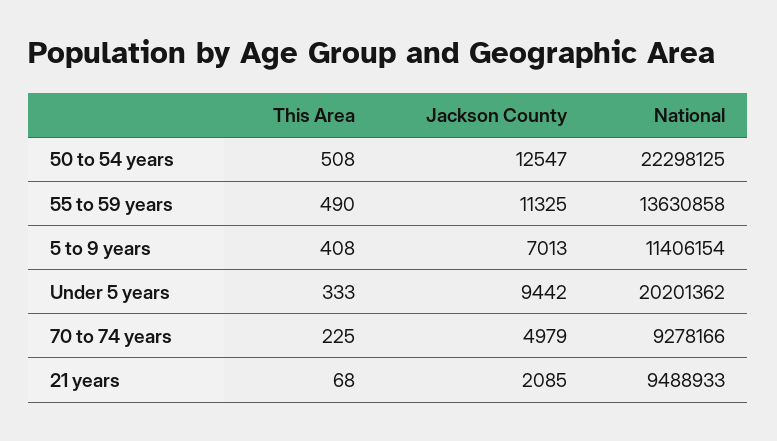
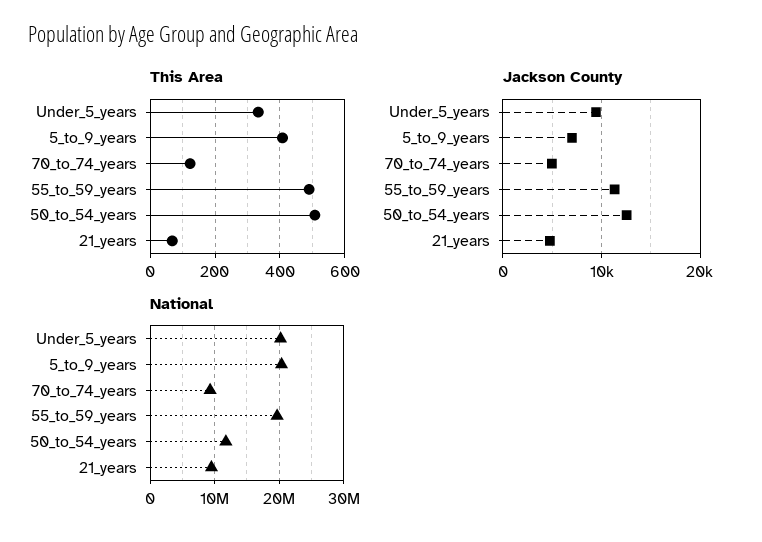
National, 50 to 54 years: 22298125 -> 12000000
National, 55 to 59 years: 13630858 -> 20000000
National, 5 to 9 years: 11406154 -> 20000000
This Area, 70 to 74 years: 225 -> 120
Jackson County, 21 years: 2085 -> 5000

